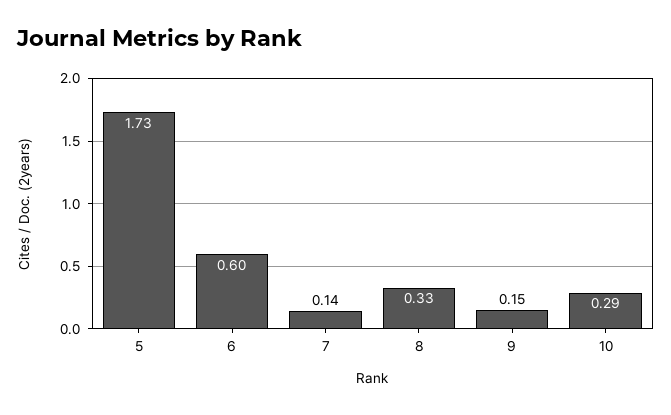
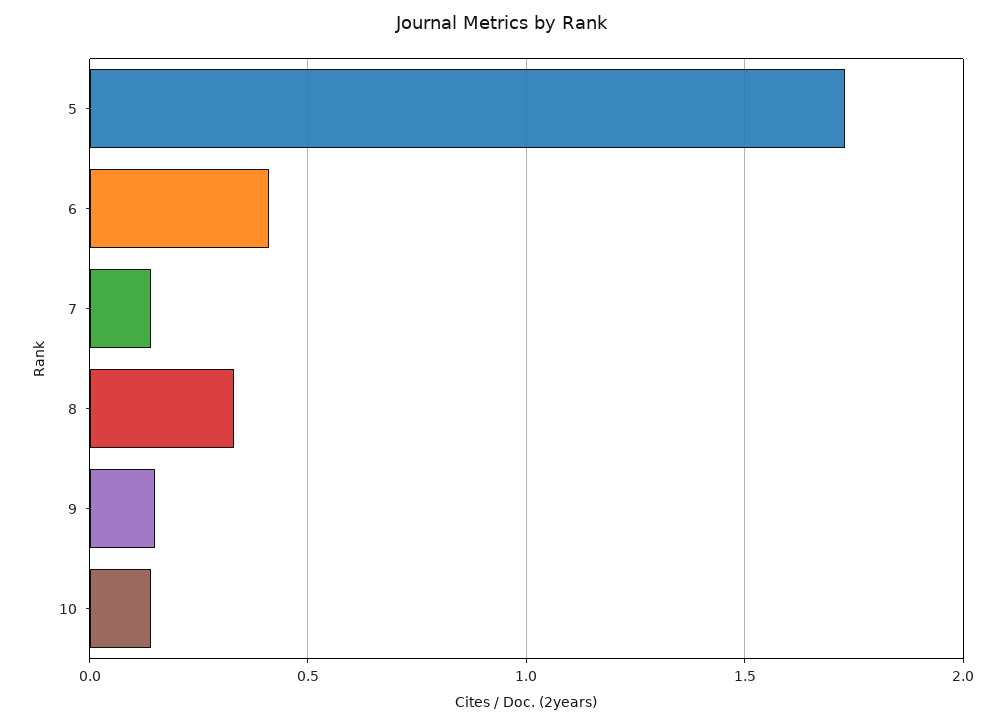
6: 0.6 -> 0.4
10: 0.29 -> 0.15

